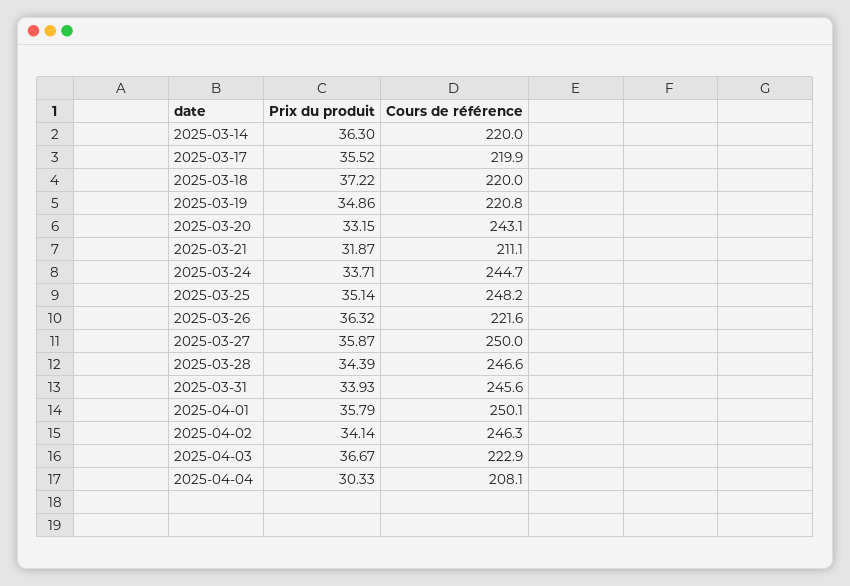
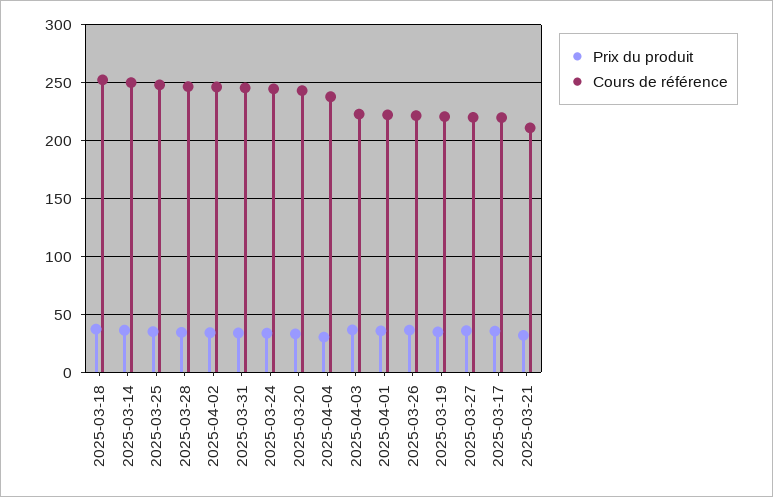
Cours de référence, 2025-03-14: 220 -> 250
Cours de référence, 2025-03-18: 220 -> 250
Cours de référence, 2025-03-27: 250 -> 220
Cours de référence, 2025-04-01: 250.1 -> 220
Cours de référence, 2025-04-04: 208.1 -> 240

